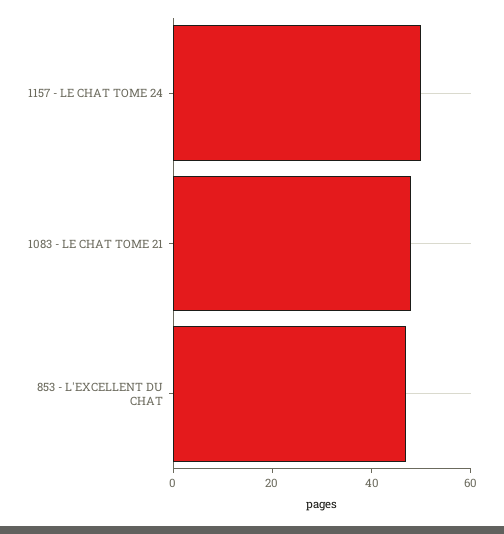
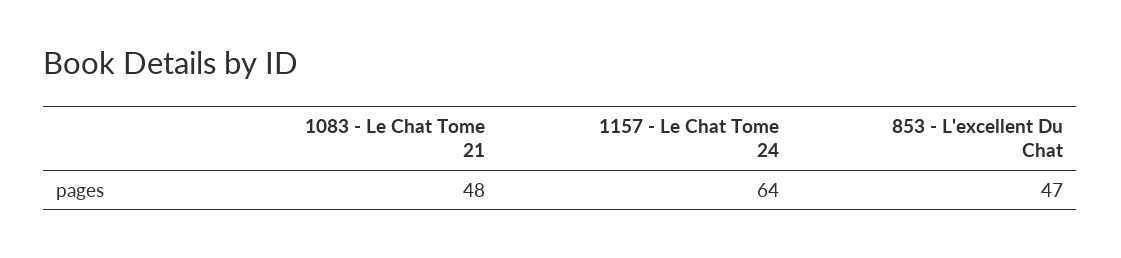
1157 - LE CHAT TOME 24: 50 -> 64

